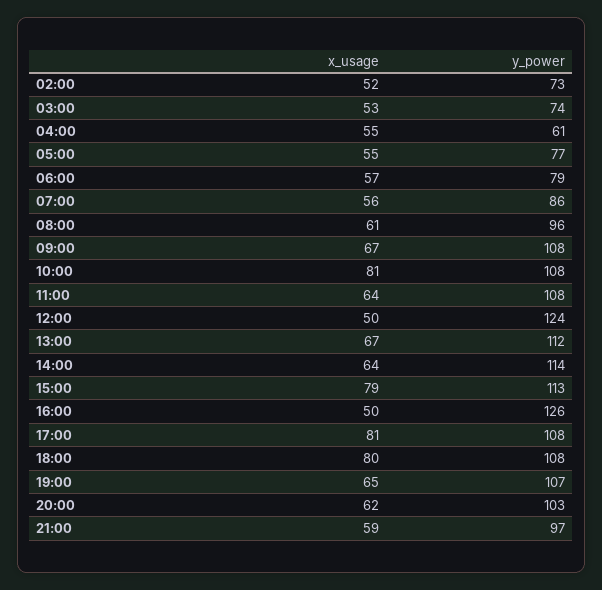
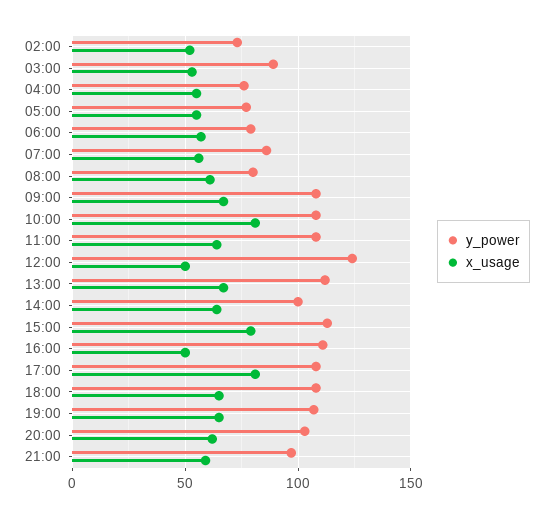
y_power, 03:00: 74 -> 90
y_power, 04:00: 61 -> 75
y_power, 08:00: 96 -> 80
y_power, 14:00: 114 -> 100
y_power, 16:00: 126 -> 110
x_usage, 18:00: 80 -> 65

